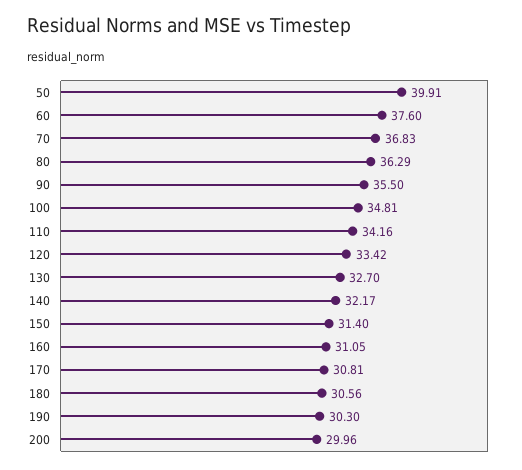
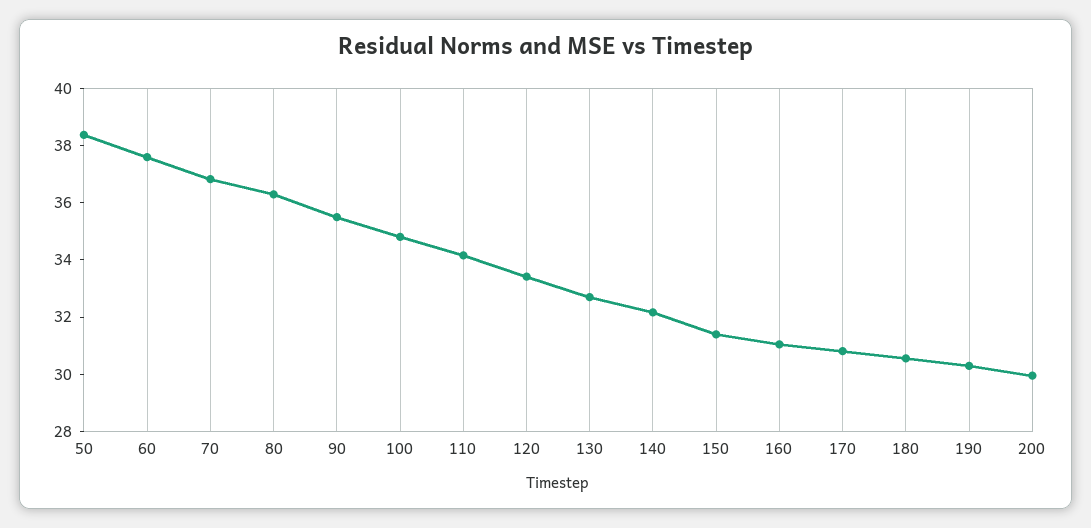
50: 39.91 -> 38.5

